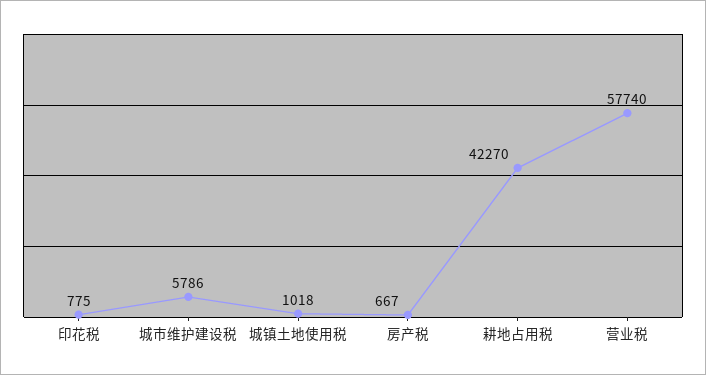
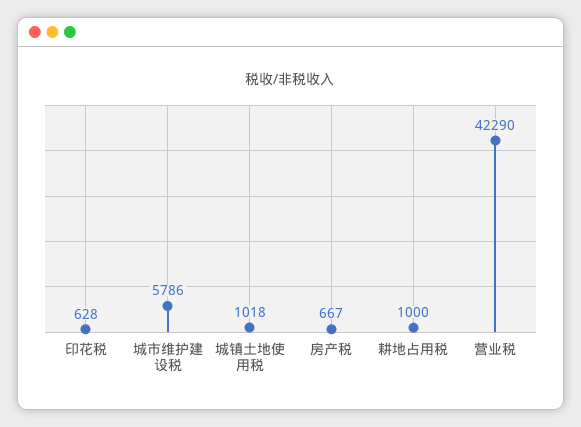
印花税: 775 -> 628
耕地占用税: 42270 -> 1000
营业税: 57740 -> 42290

